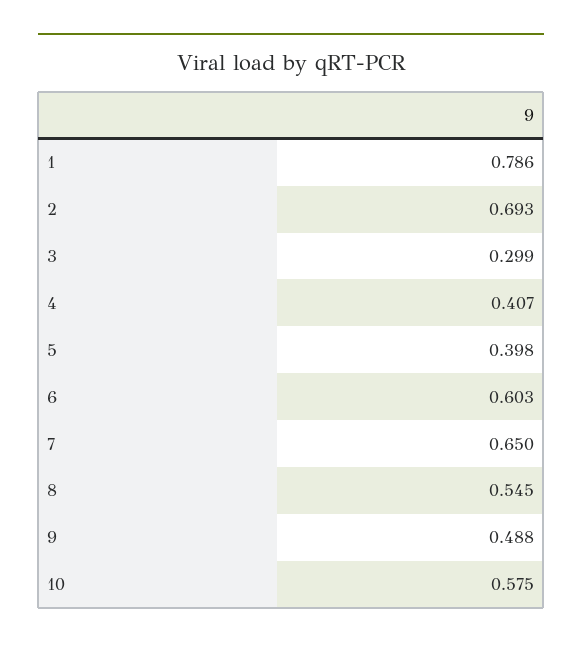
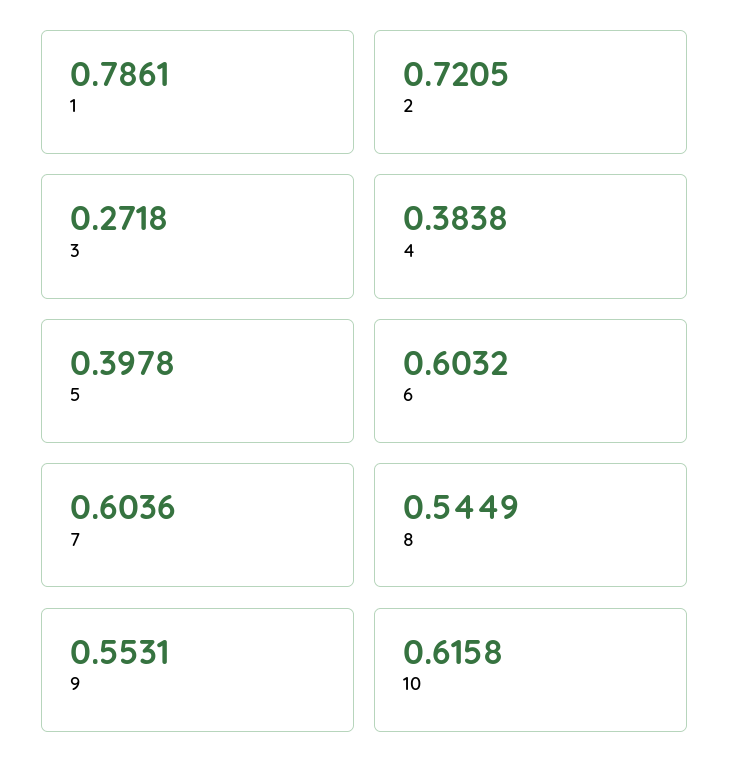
2: 0.693 -> 0.7205
3: 0.299 -> 0.2718
4: 0.407 -> 0.3838
7: 0.65 -> 0.6036
9: 0.488 -> 0.5531
10: 0.575 -> 0.6158

